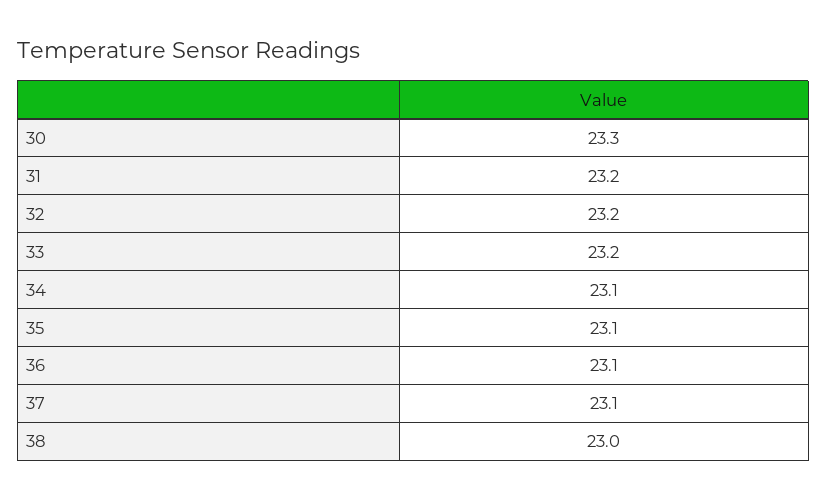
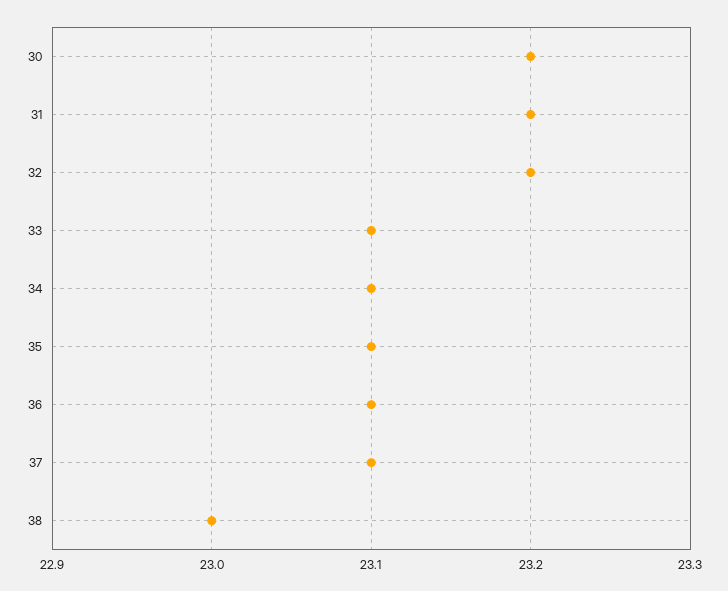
30: 23.3 -> 23.2
33: 23.2 -> 23.1

